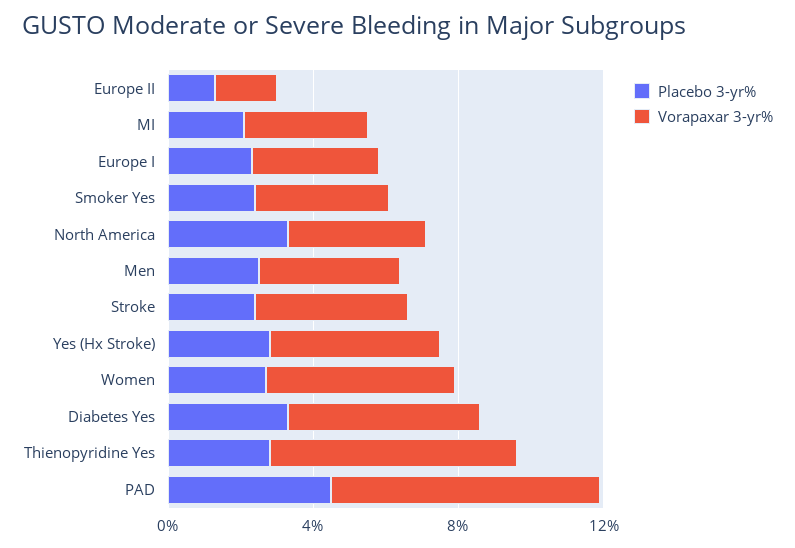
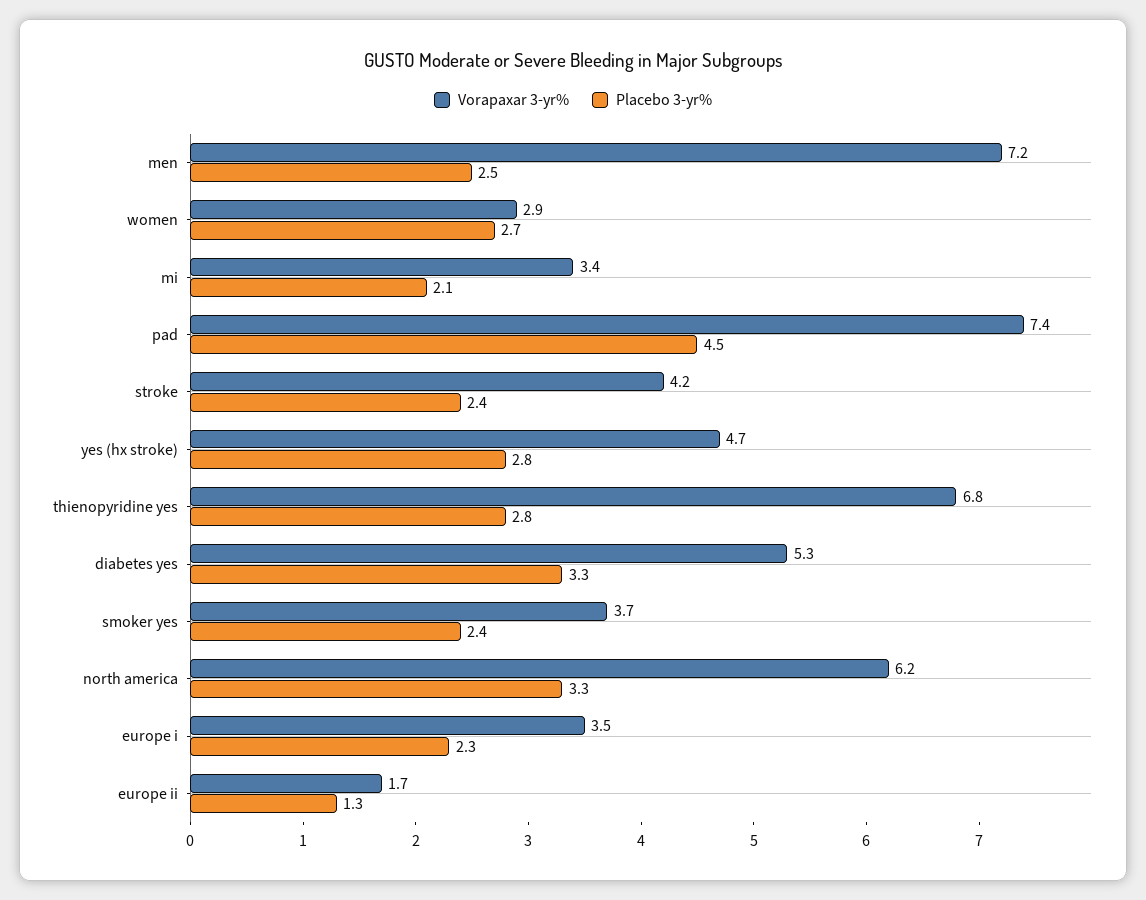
Vorapaxar 3-yr%, North America: 4 -> 6.2
Vorapaxar 3-yr%, Men: 4 -> 7.2
Vorapaxar 3-yr%, Women: 5 -> 2.9

